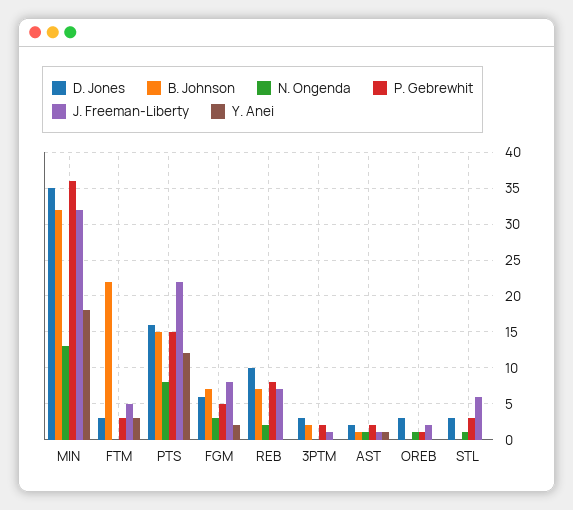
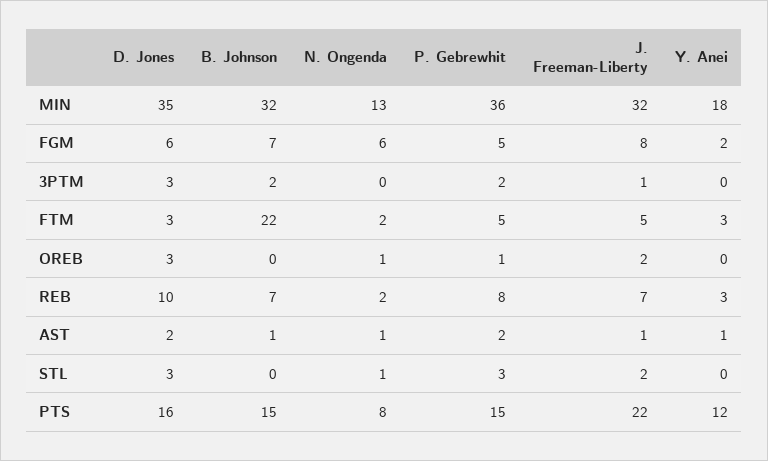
N. Ongenda, FTM: 0 -> 2
P. Gebrewhit, FTM: 3 -> 5
N. Ongenda, FGM: 3 -> 6
Y. Anei, REB: 0 -> 3
J. Freeman-Liberty, STL: 6 -> 2

